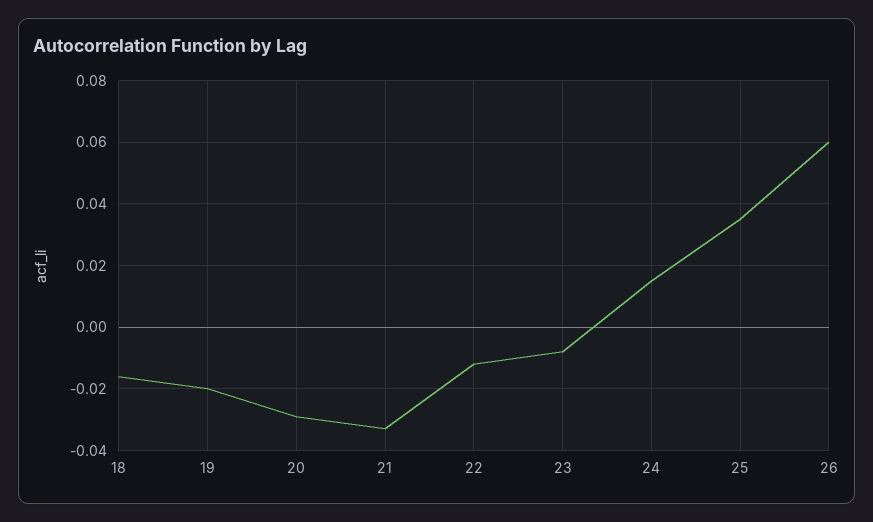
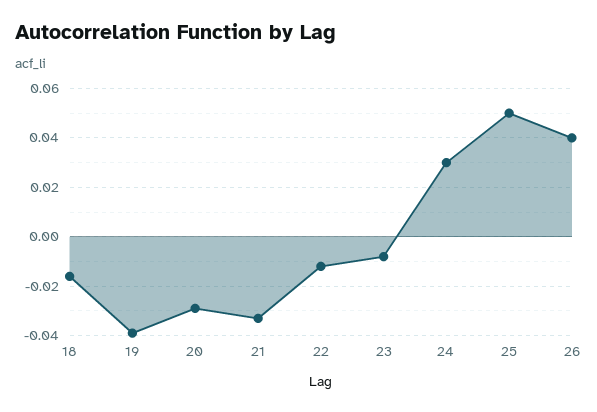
19: -0.02 -> -0.04
24: 0.015 -> 0.03
25: 0.035 -> 0.05
26: 0.06 -> 0.04

